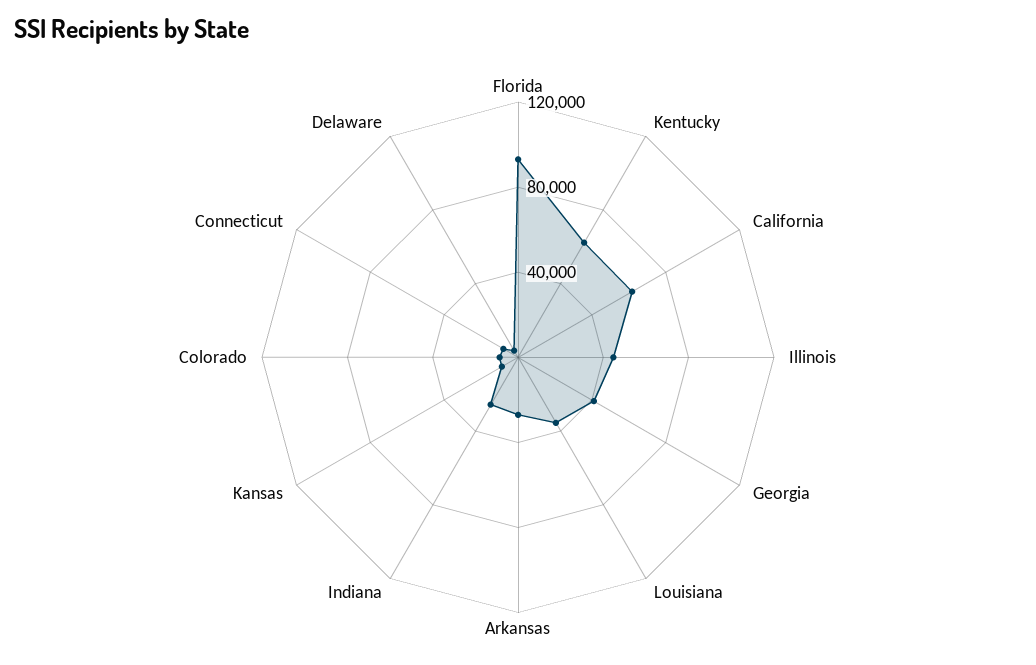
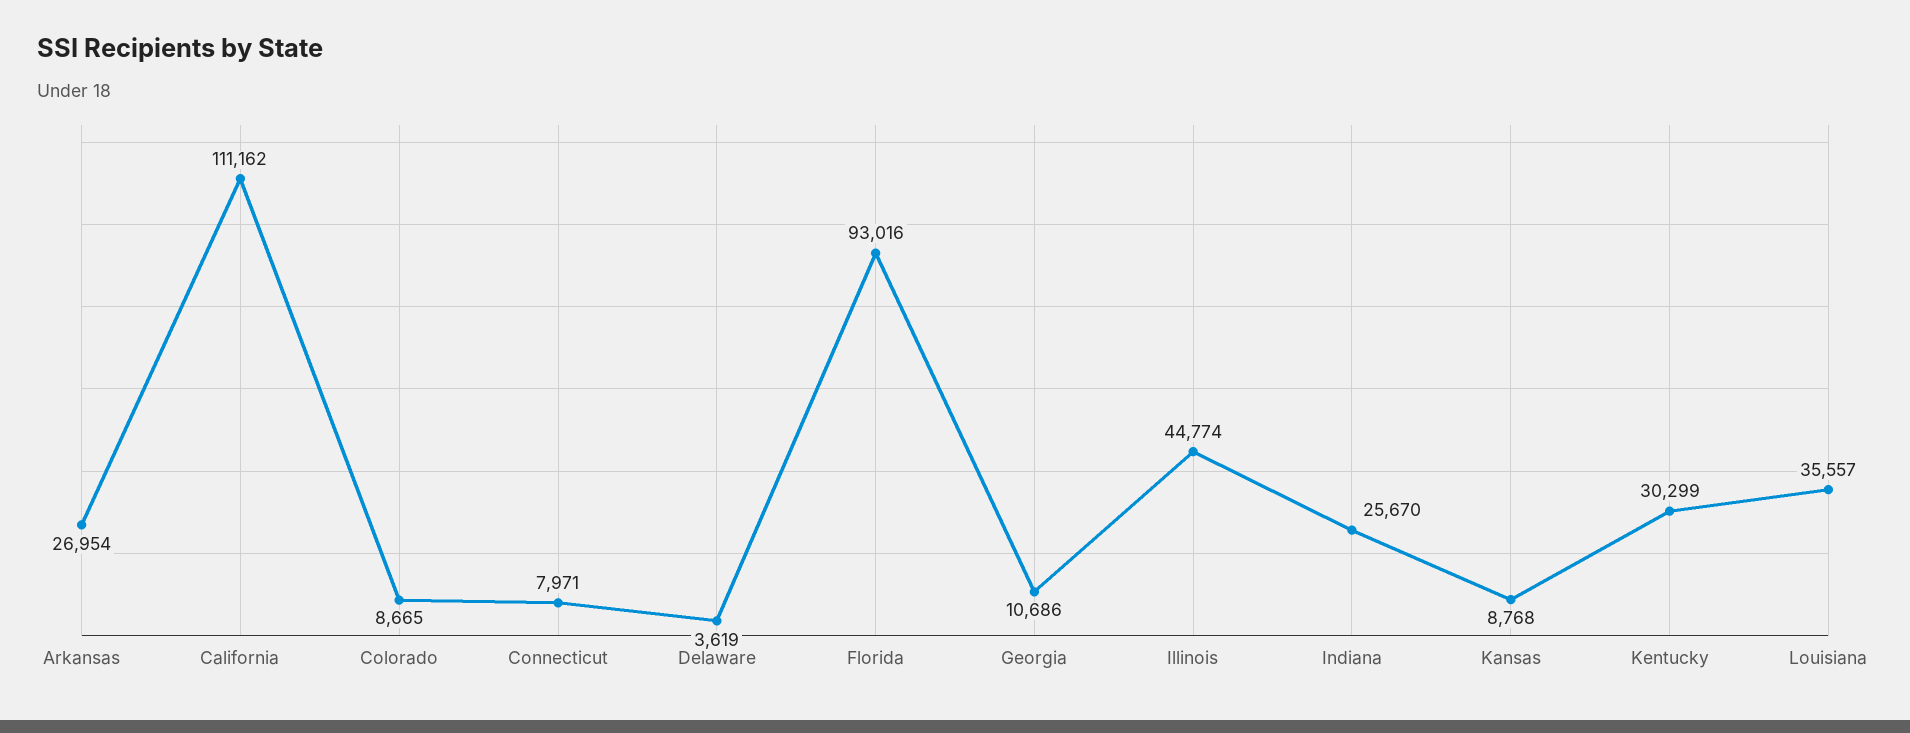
Kentucky: 60000 -> 30299
California: 60000 -> 111162
Georgia: 40000 -> 10686

